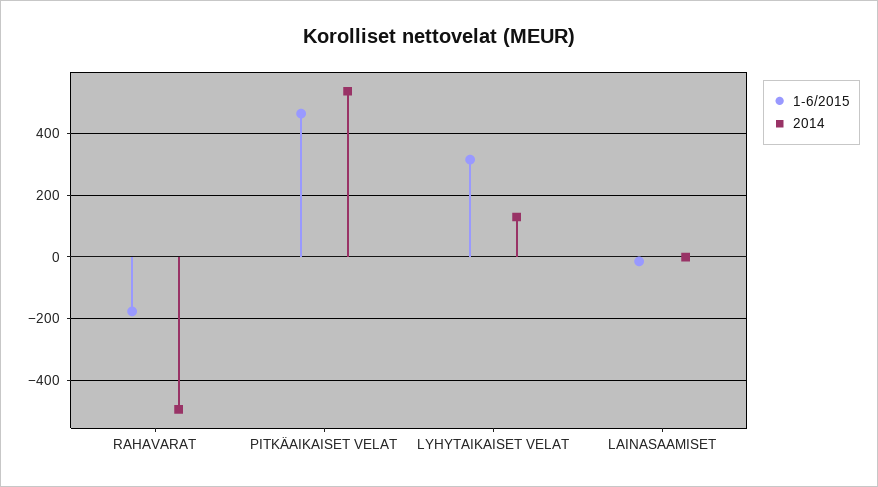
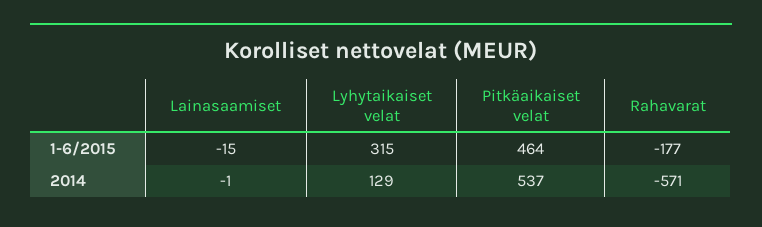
2014, RAHAVARAT: -500 -> -571

